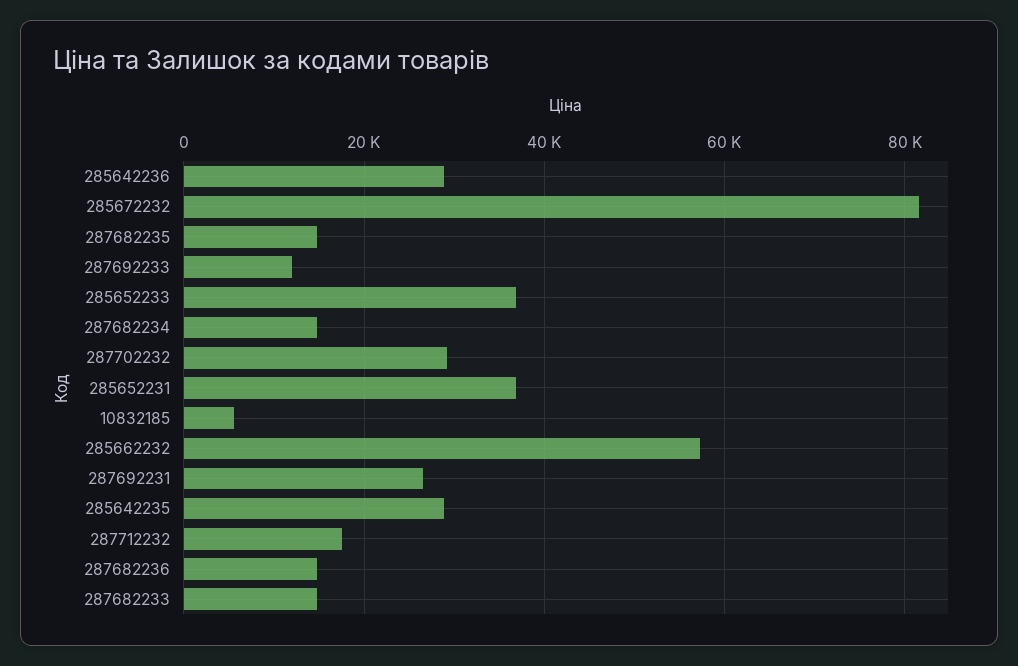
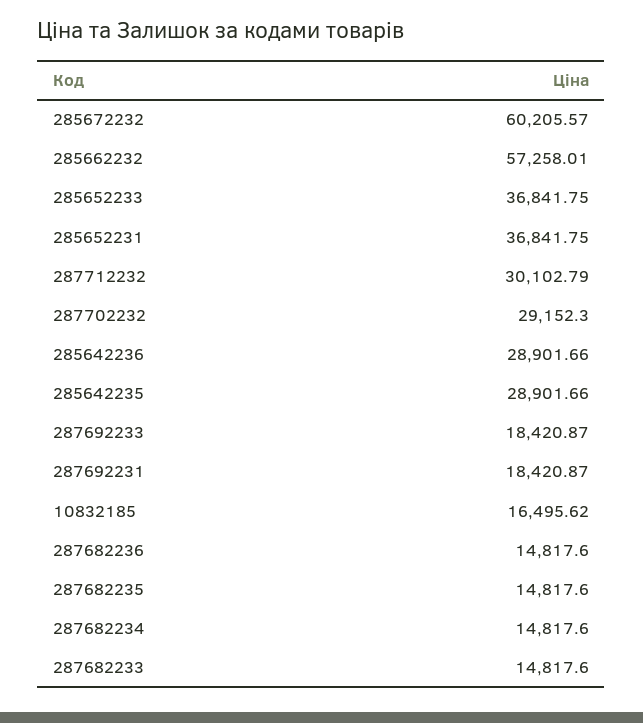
285672232: 82000 -> 60205.57
287692233: 12000 -> 18420.87
10832185: 6000 -> 16495.62
287692231: 26000 -> 18420.87
287712232: 18000 -> 30102.79

